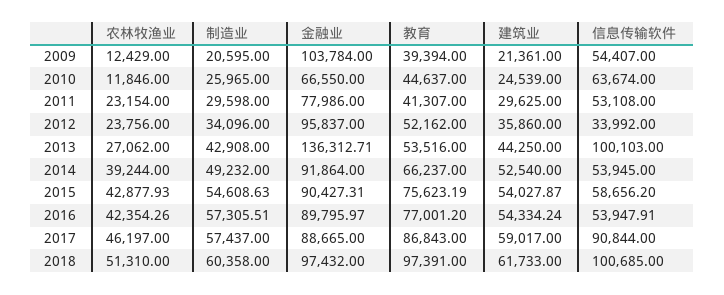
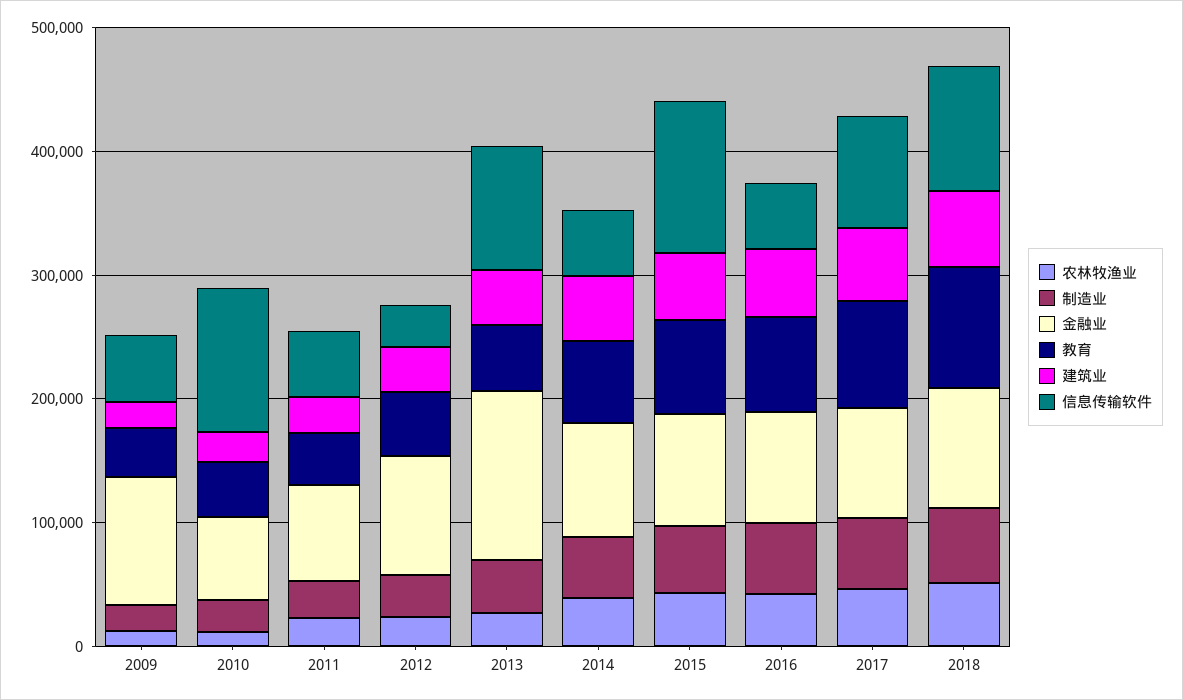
信息传输软件, 2010: 63674 -> 120000
信息传输软件, 2015: 58656.2 -> 120000

